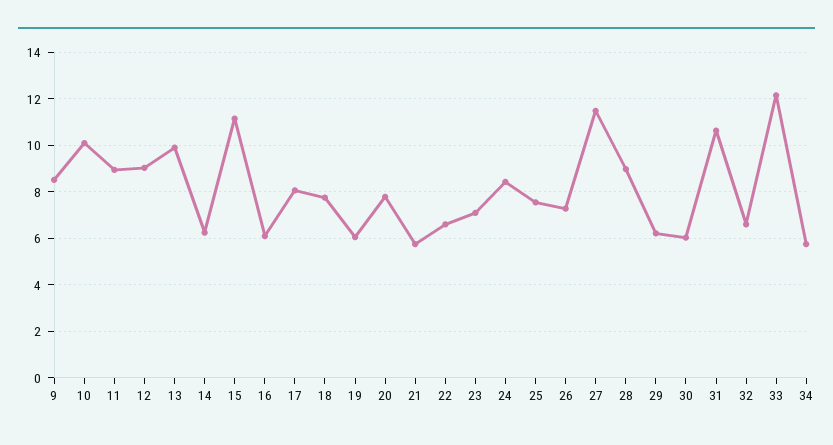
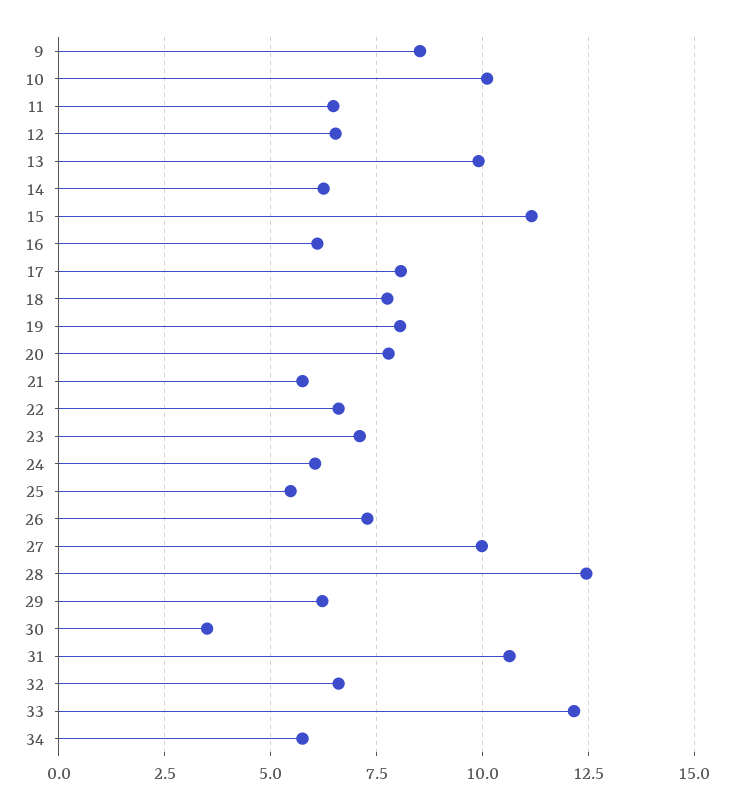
11: 9 -> 6.5
12: 9 -> 6.5
19: 6 -> 8
24: 8.5 -> 6
25: 7.5 -> 5.5
27: 11.5 -> 10
28: 9 -> 12.5
30: 6 -> 3.5

